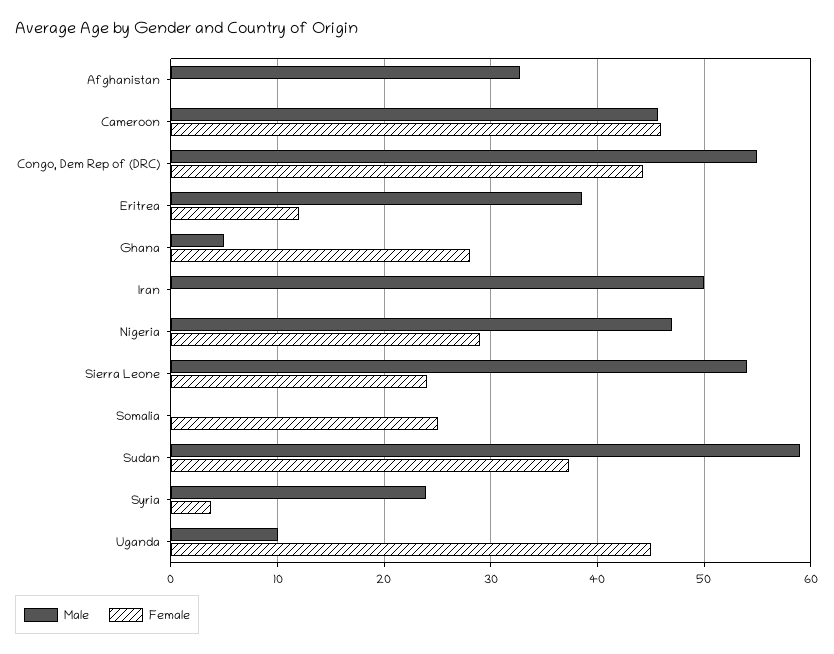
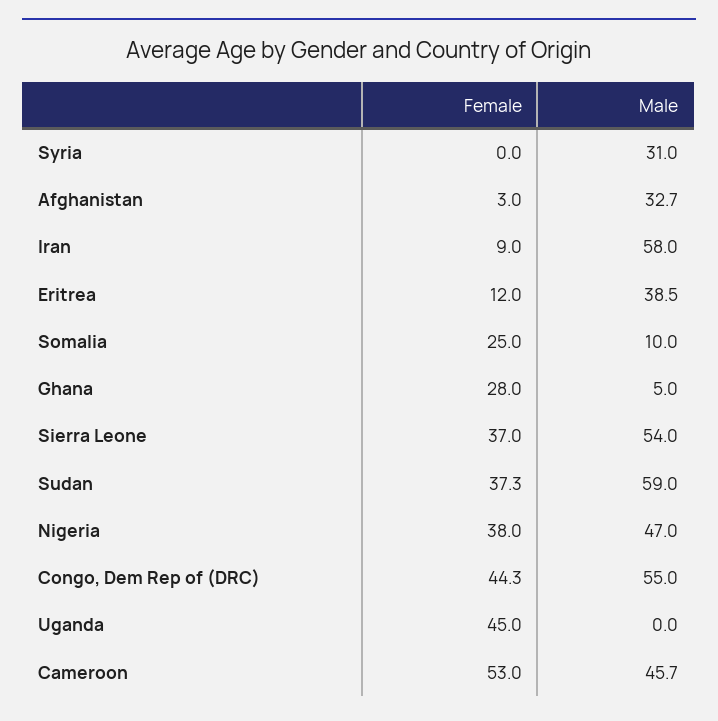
Female, Afghanistan: 0 -> 3
Female, Cameroon: 46 -> 53
Male, Iran: 50 -> 58
Female, Iran: 0 -> 9
Female, Nigeria: 29 -> 38
Female, Sierra Leone: 24 -> 37
Male, Somalia: 0 -> 10
Male, Syria: 24 -> 31
Female, Syria: 4 -> 0
Male, Uganda: 10 -> 0

